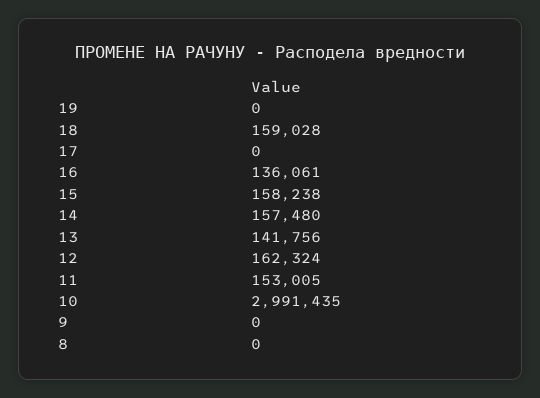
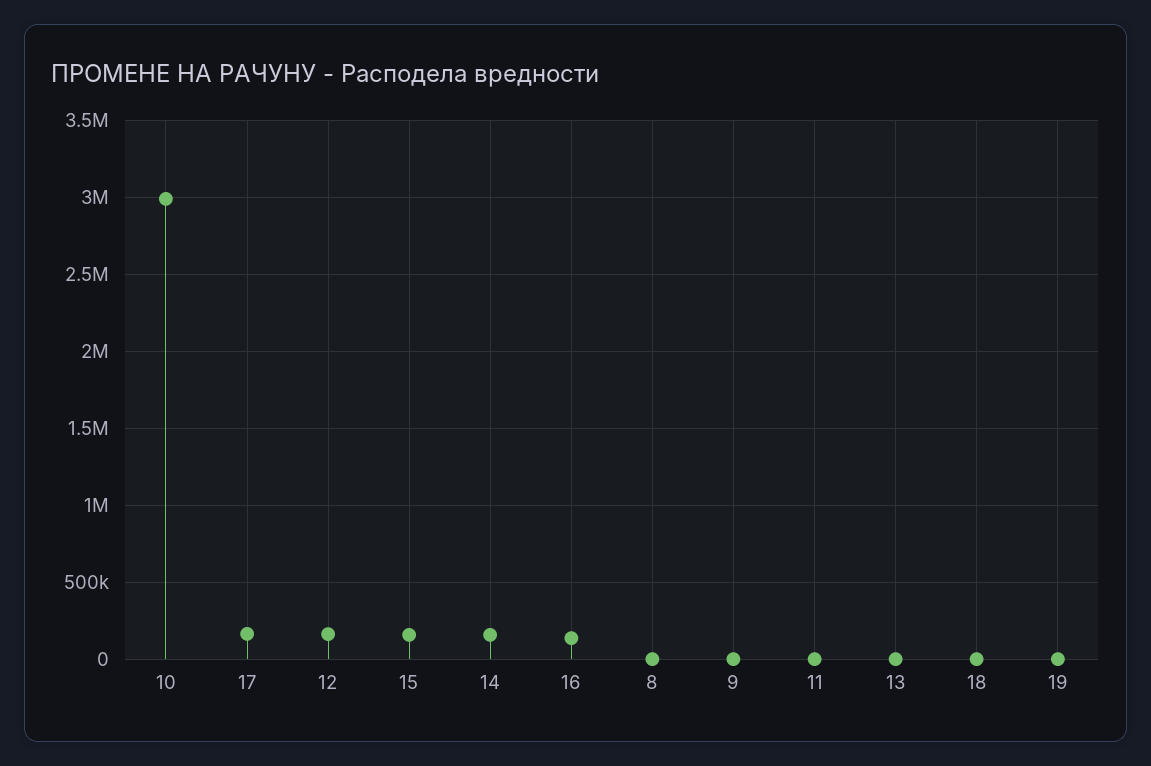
18: 159028 -> 0
17: 0 -> 150000
13: 141756 -> 0
11: 153005 -> 0

